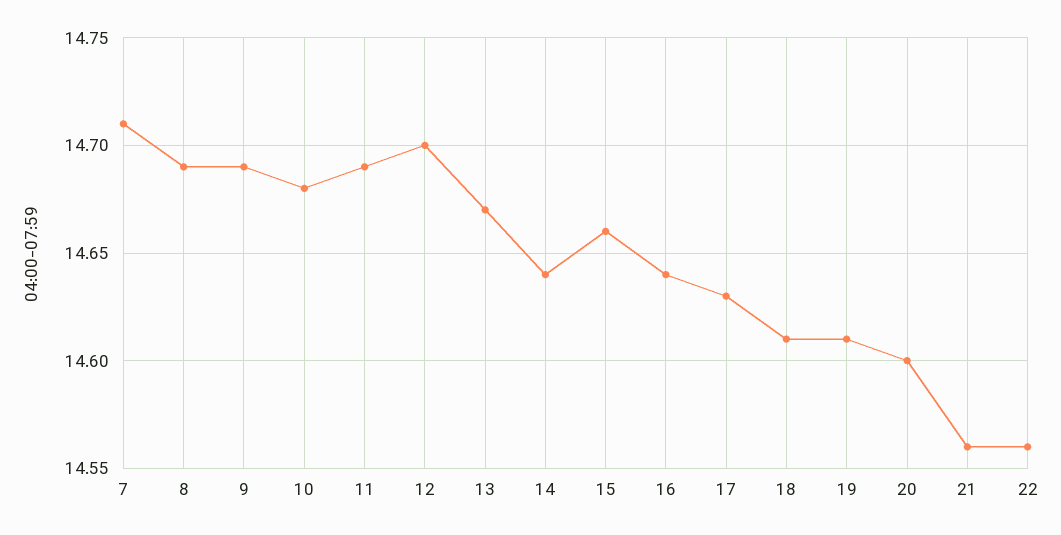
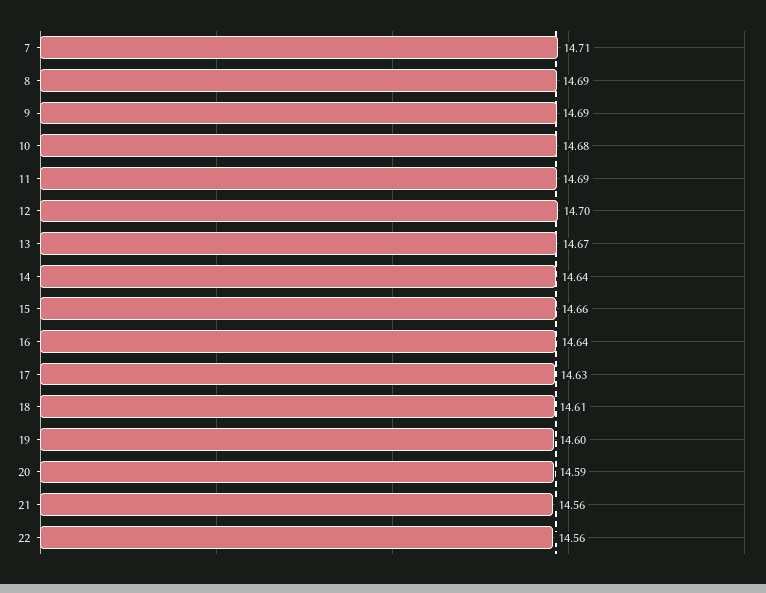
19: 14.61 -> 14.6
20: 14.6 -> 14.59

